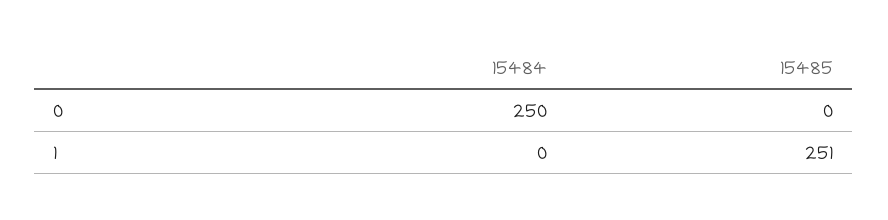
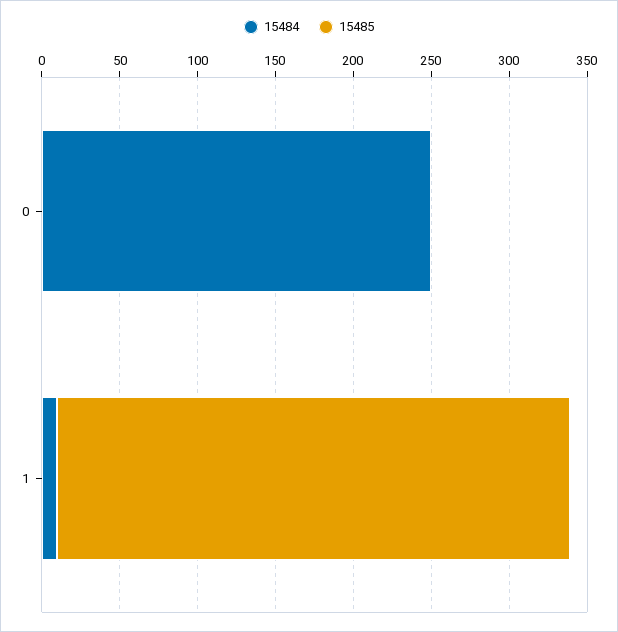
15484, 1: 0 -> 10
15485, 1: 251 -> 330

